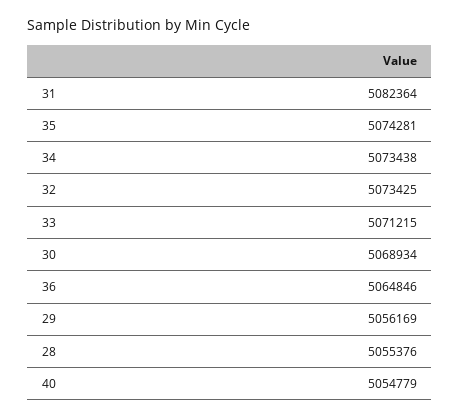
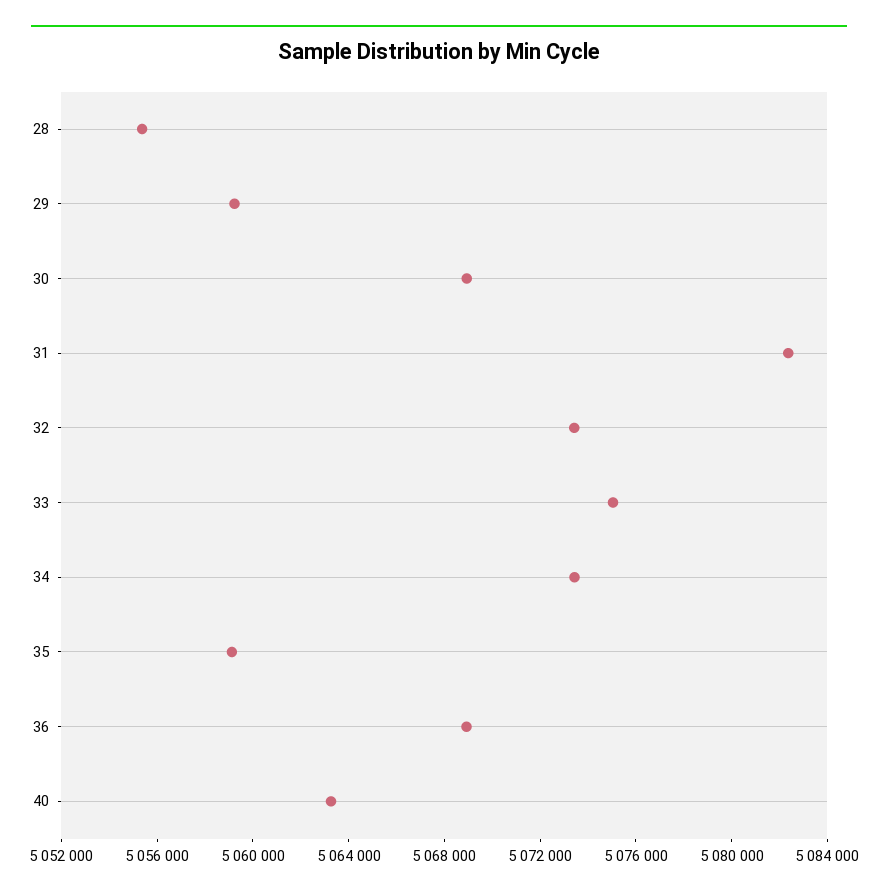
35: 5074281 -> 5059000
33: 5071215 -> 5075000
36: 5064846 -> 5069000
29: 5056169 -> 5059000
40: 5054779 -> 5063000

